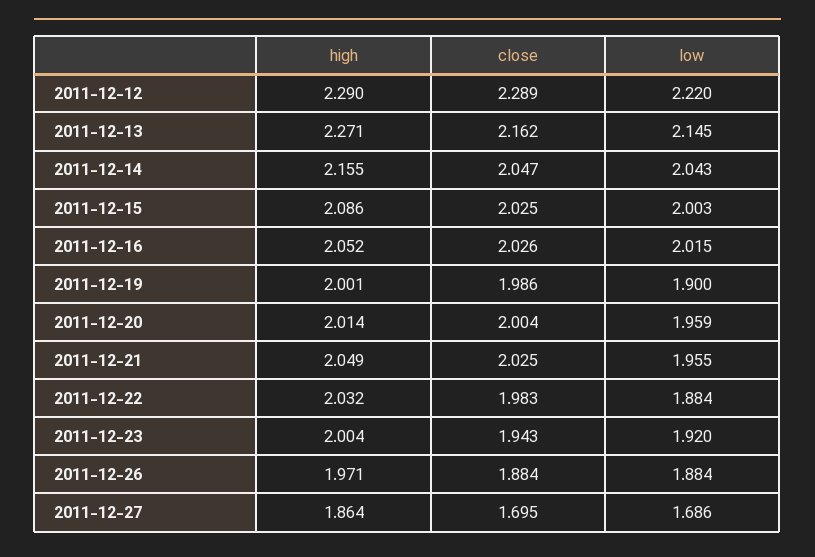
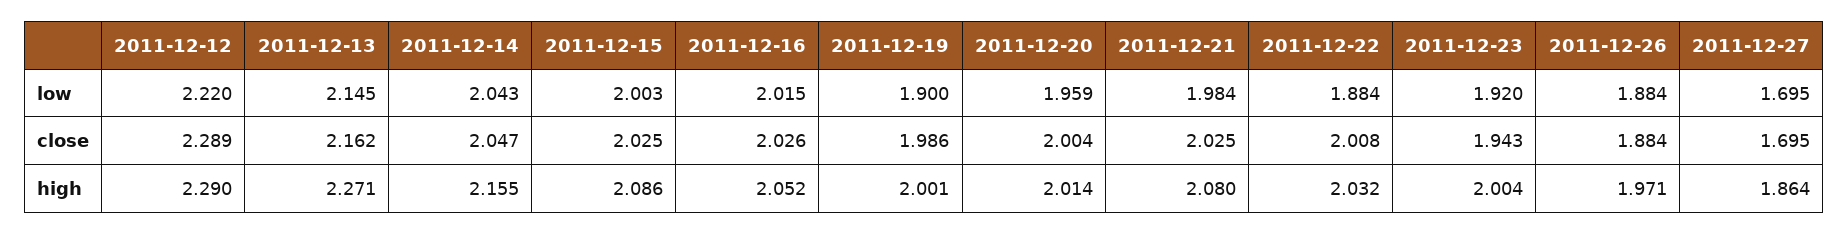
high, 2011-12-21: 2.049 -> 2.08
low, 2011-12-21: 1.955 -> 1.984
close, 2011-12-22: 1.983 -> 2.008
low, 2011-12-27: 1.686 -> 1.695

